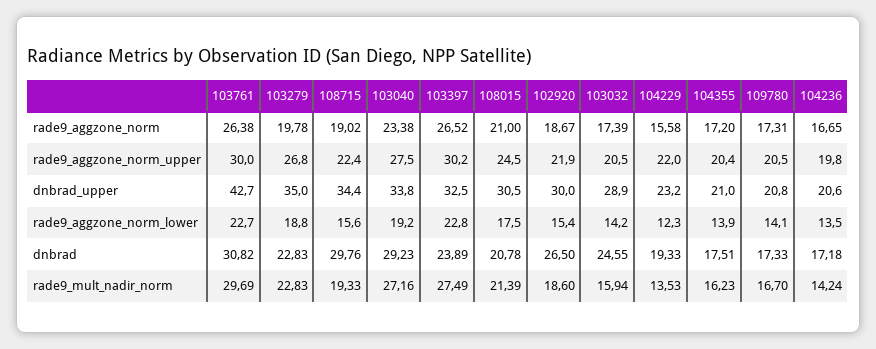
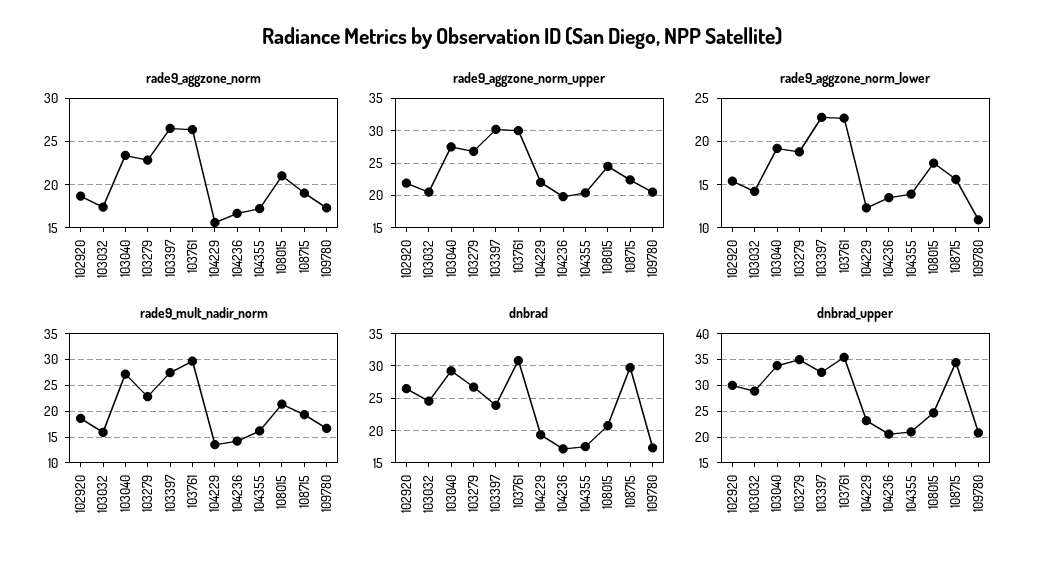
rade9_aggzone_norm, 103279: 19.78 -> 23
dnbrad_upper, 103761: 42.7 -> 35
dnbrad_upper, 108015: 30.5 -> 25
rade9_aggzone_norm_lower, 109780: 14.1 -> 11
dnbrad, 103279: 22.83 -> 27

